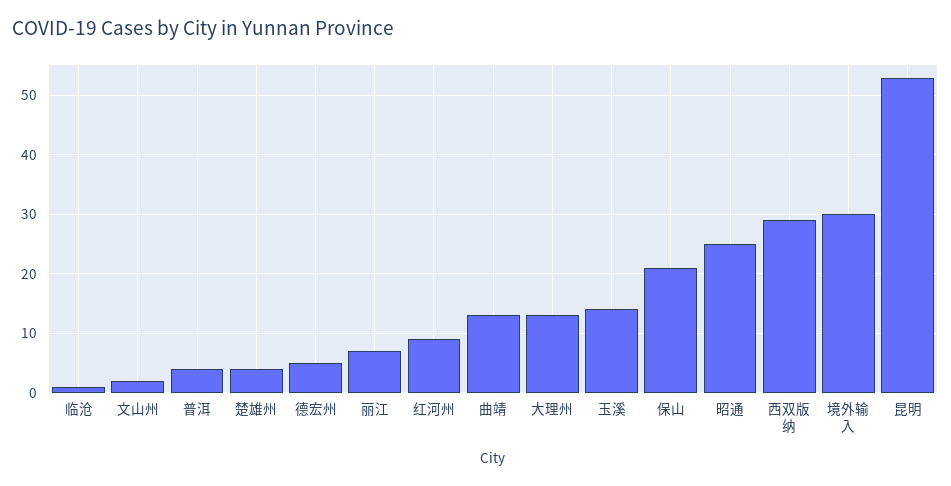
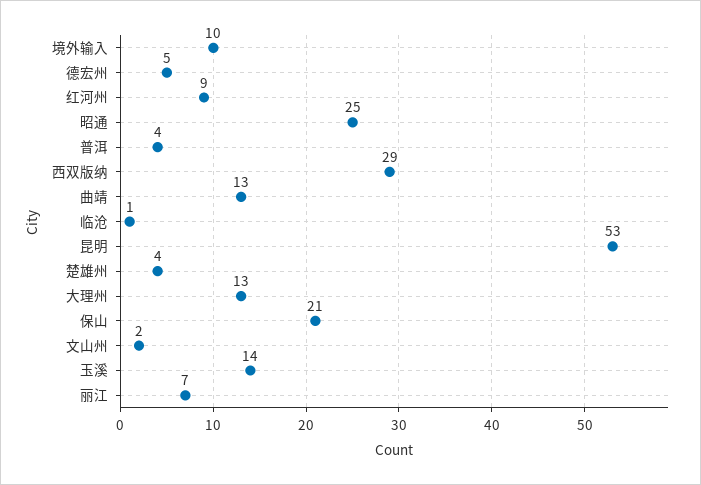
境外输入: 30 -> 10

